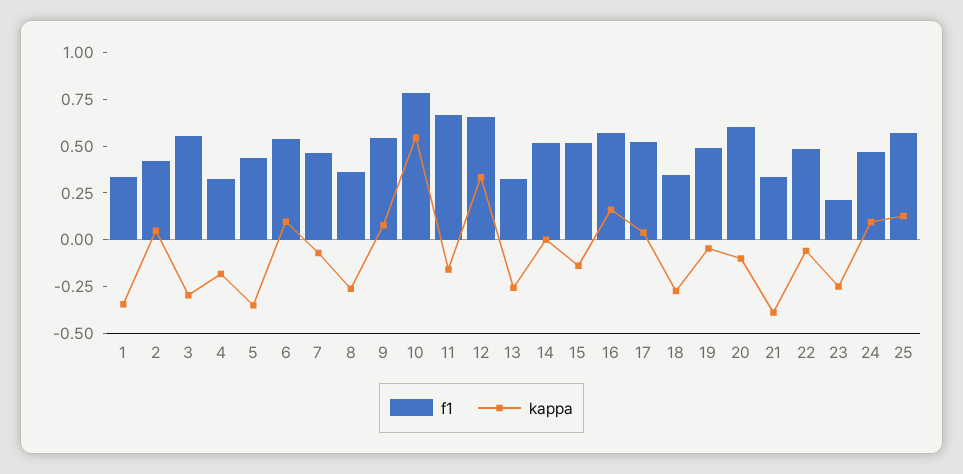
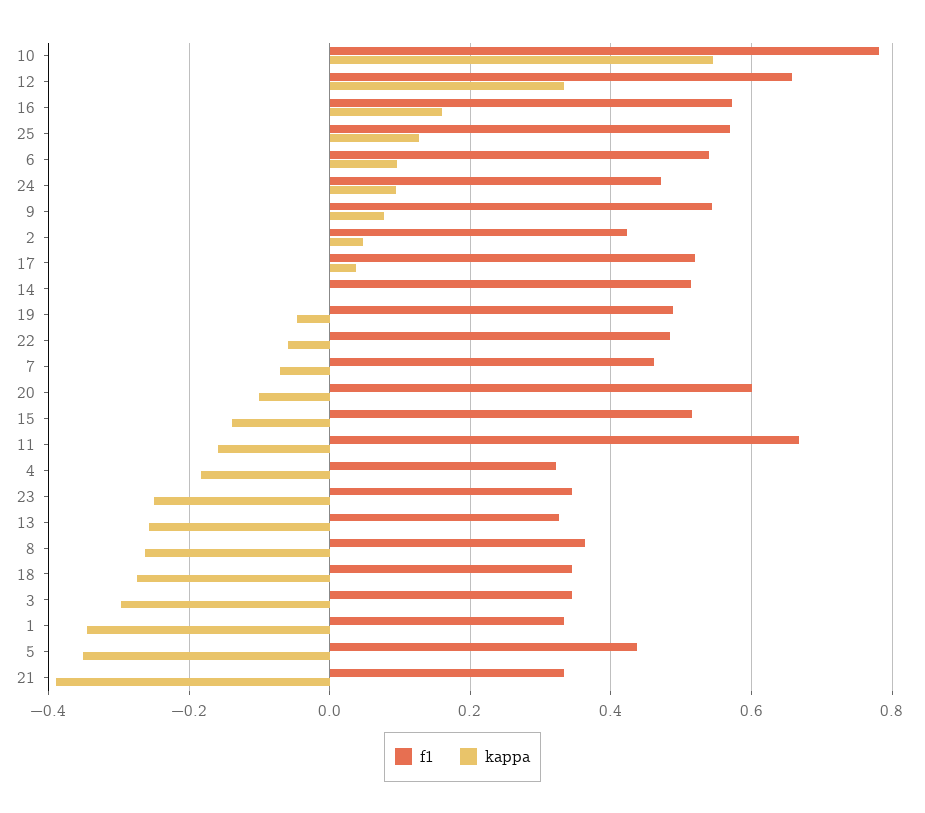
f1, 3: 0.55 -> 0.34
f1, 23: 0.2 -> 0.34

